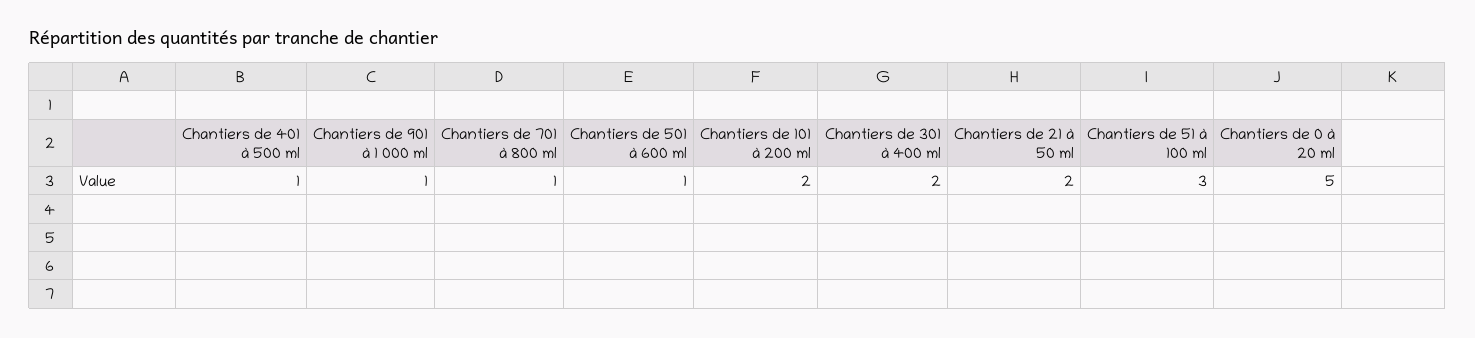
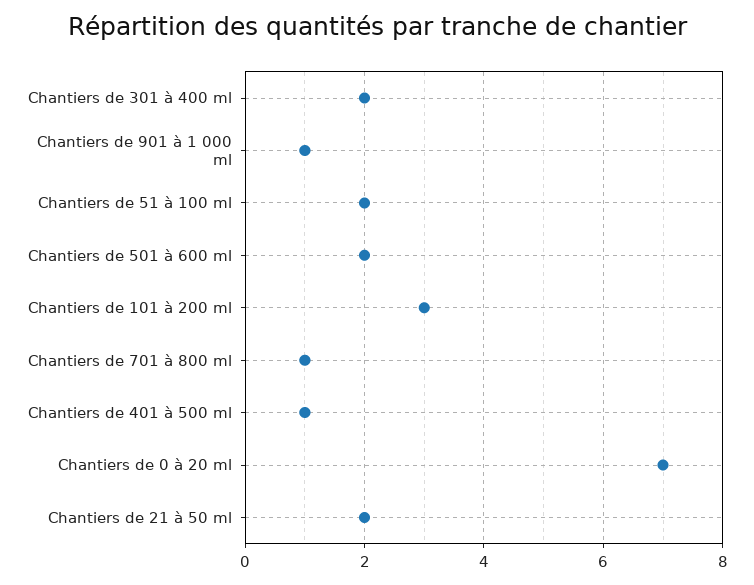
Chantiers de 501 à 600 ml: 1 -> 2
Chantiers de 101 à 200 ml: 2 -> 3
Chantiers de 51 à 100 ml: 3 -> 2
Chantiers de 0 à 20 ml: 5 -> 7

